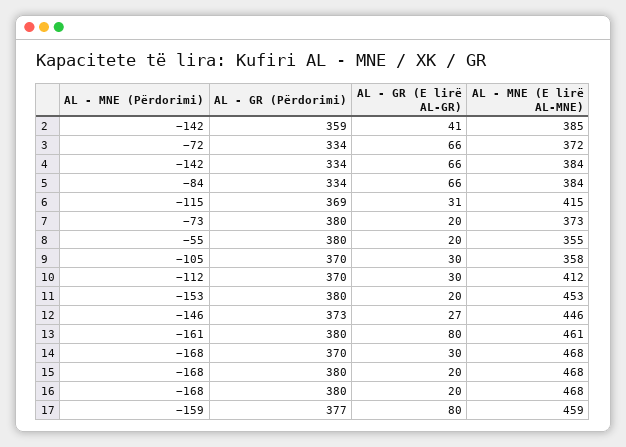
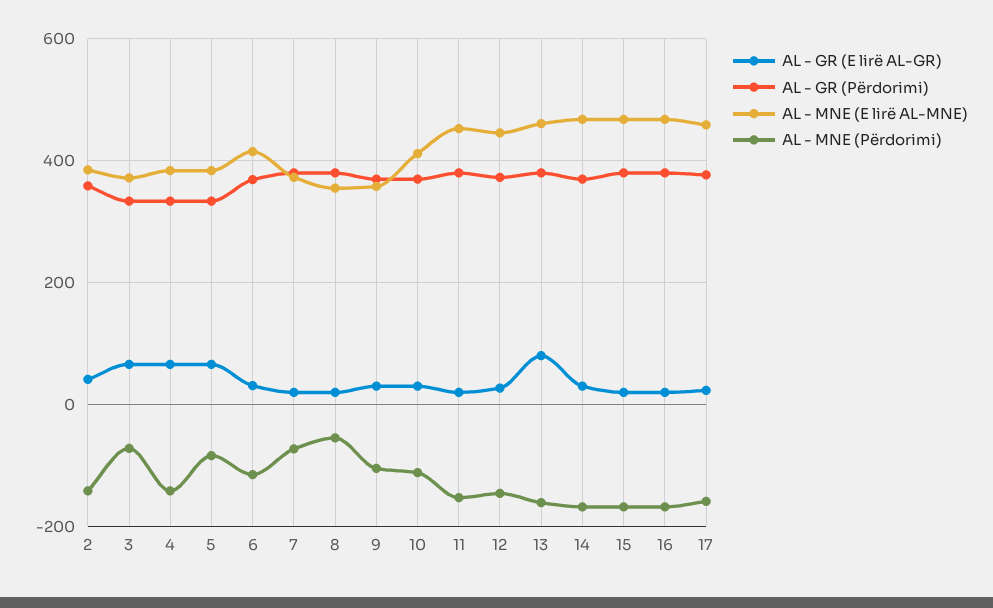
AL - GR (E lirë AL-GR), 17: 80 -> 20

